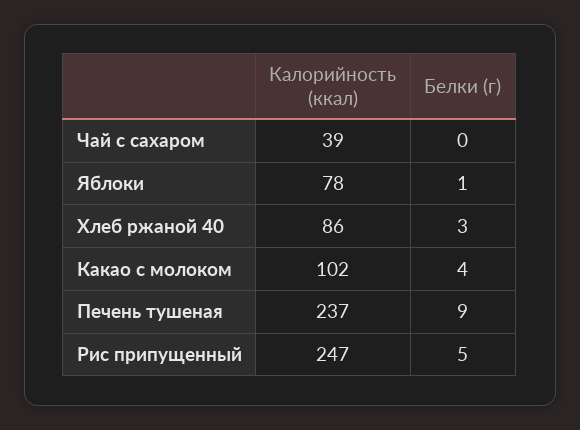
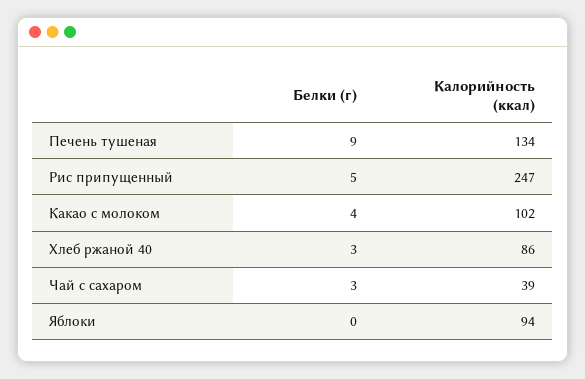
Белки (г), Чай с сахаром: 0 -> 3
Калорийность (ккал), Яблоки: 78 -> 94
Белки (г), Яблоки: 1 -> 0
Калорийность (ккал), Печень тушеная: 237 -> 134

